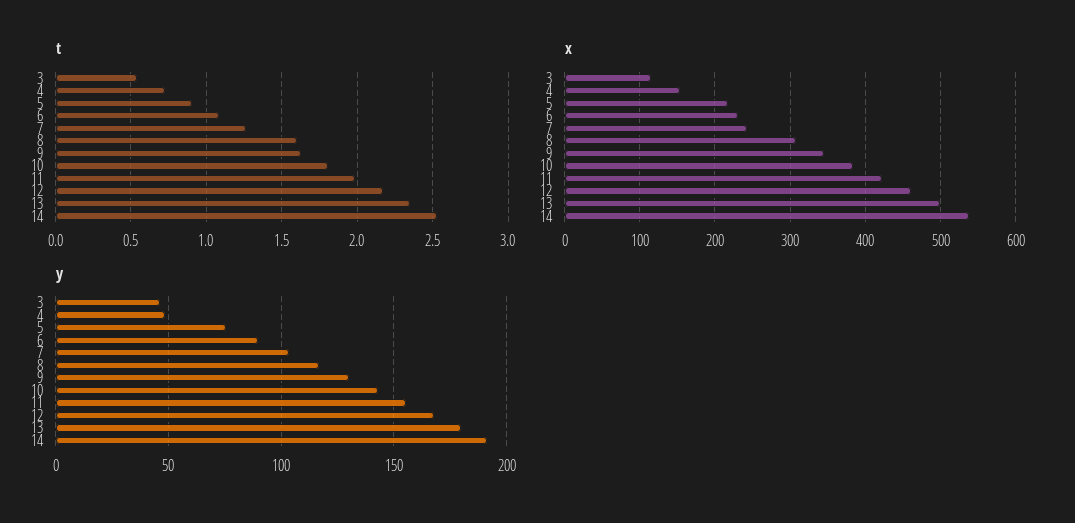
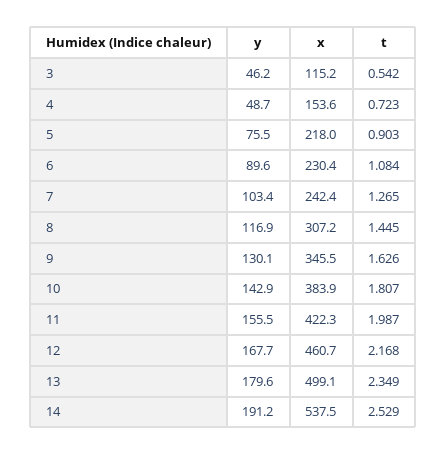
t, 8: 1.6 -> 1.445

